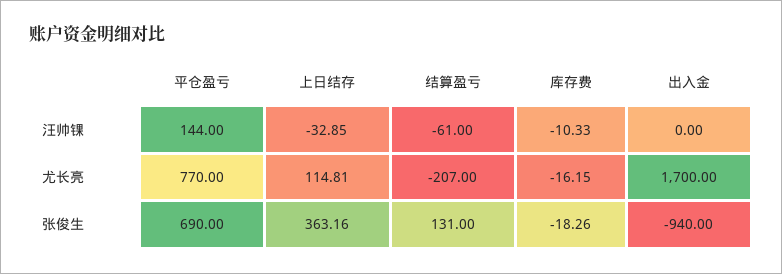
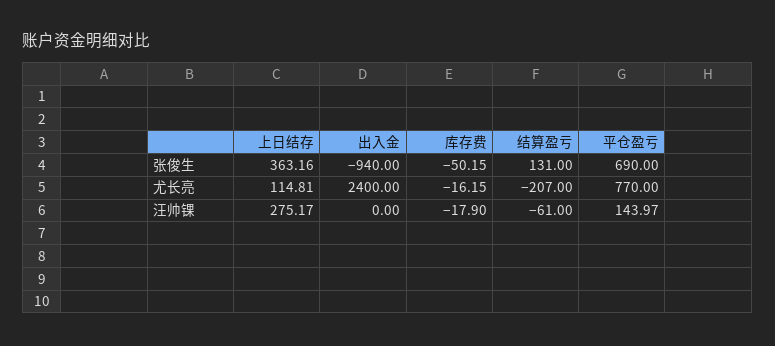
平仓盈亏, 汪帅锞: 144 -> 143.97
上日结存, 汪帅锞: -32.85 -> 275.17
库存费, 汪帅锞: -10.33 -> -17.9
出入金, 尤长亮: 1700 -> 2400
库存费, 张俊生: -18.26 -> -50.15

